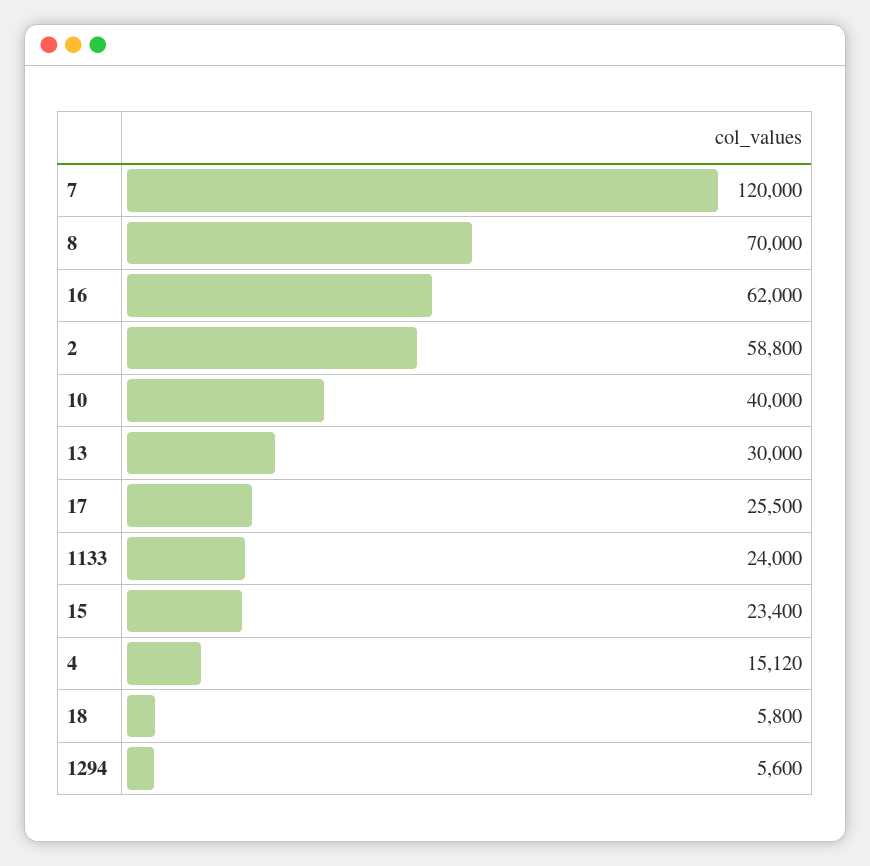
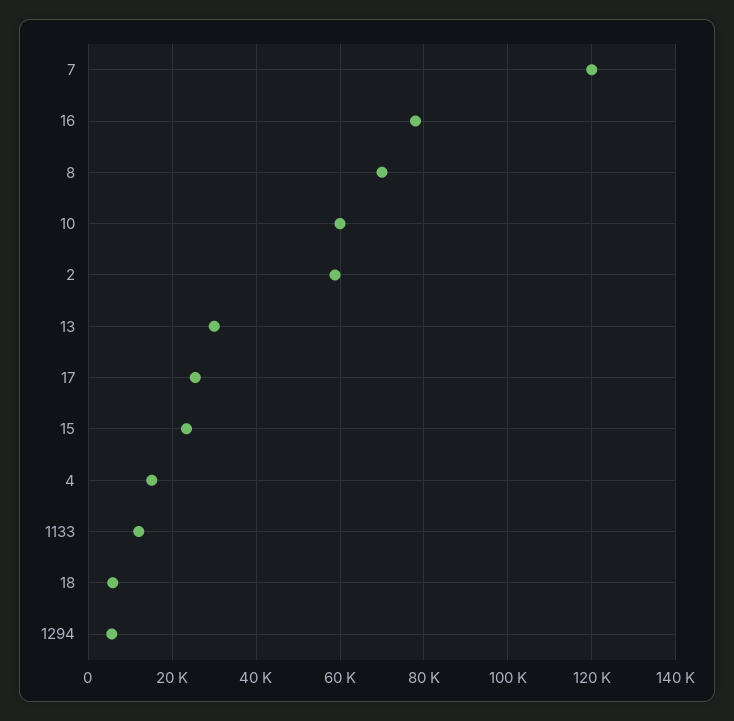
16: 62000 -> 78000
10: 40000 -> 60000
1133: 24000 -> 12000

